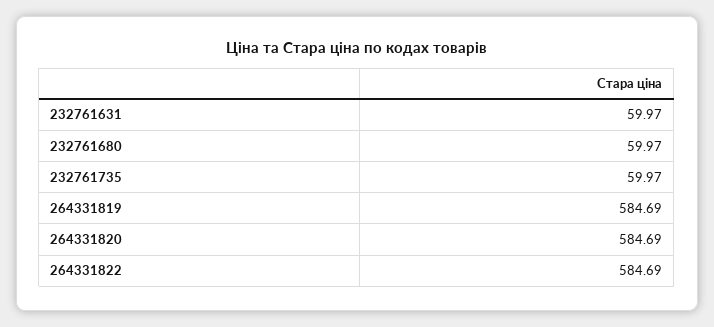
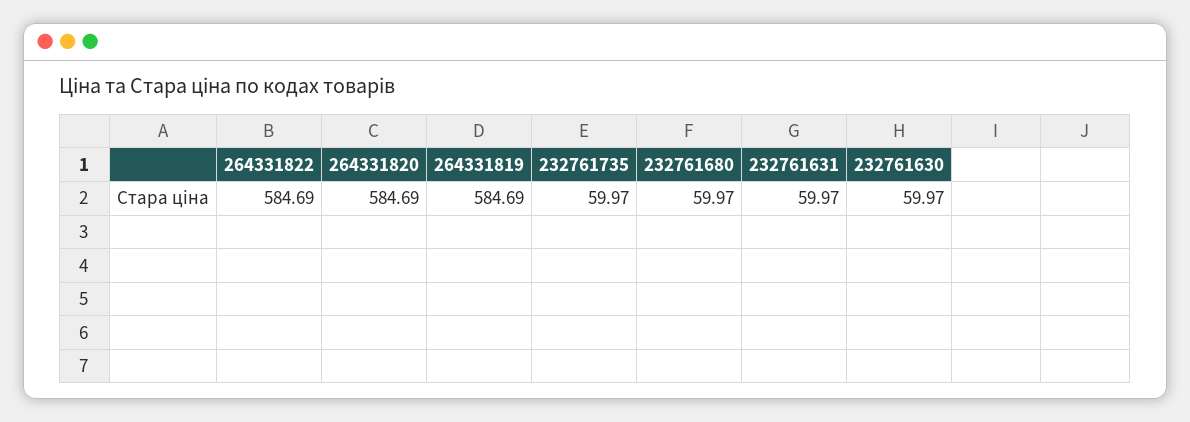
232761630: none -> 59.97

